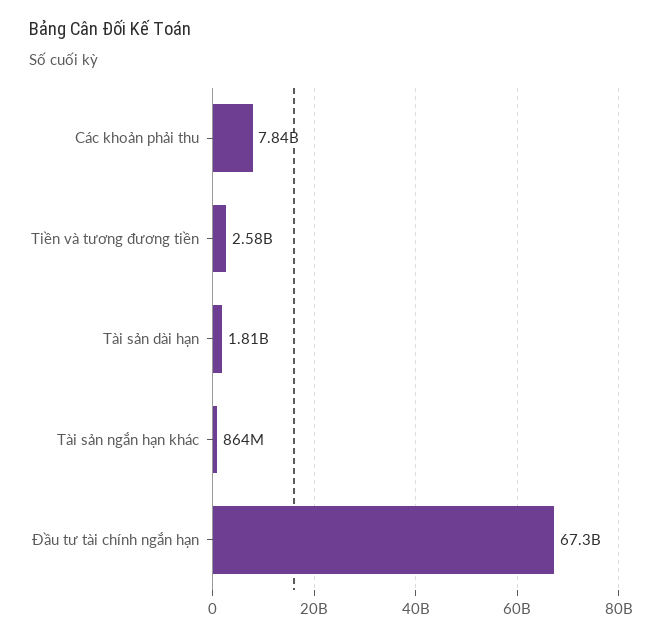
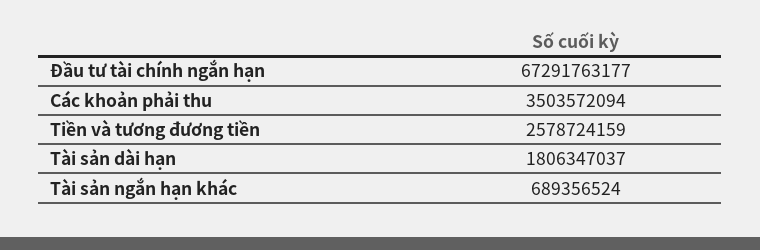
Các khoản phải thu: 7840000000 -> 3503572094
Tài sản ngắn hạn khác: 864000000 -> 689356524

